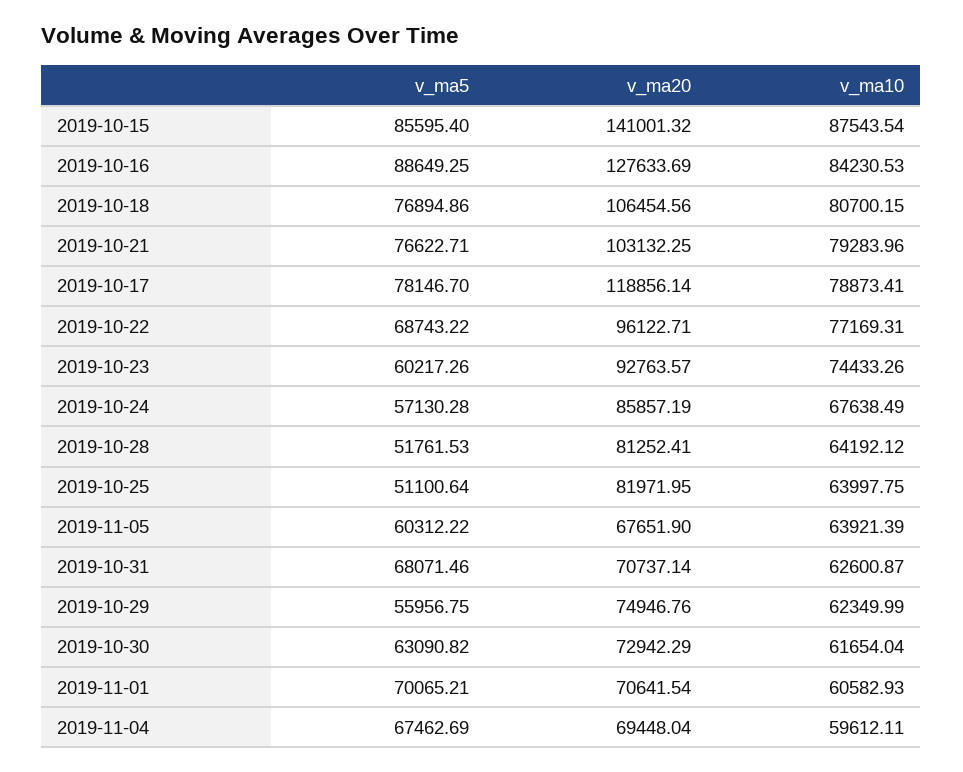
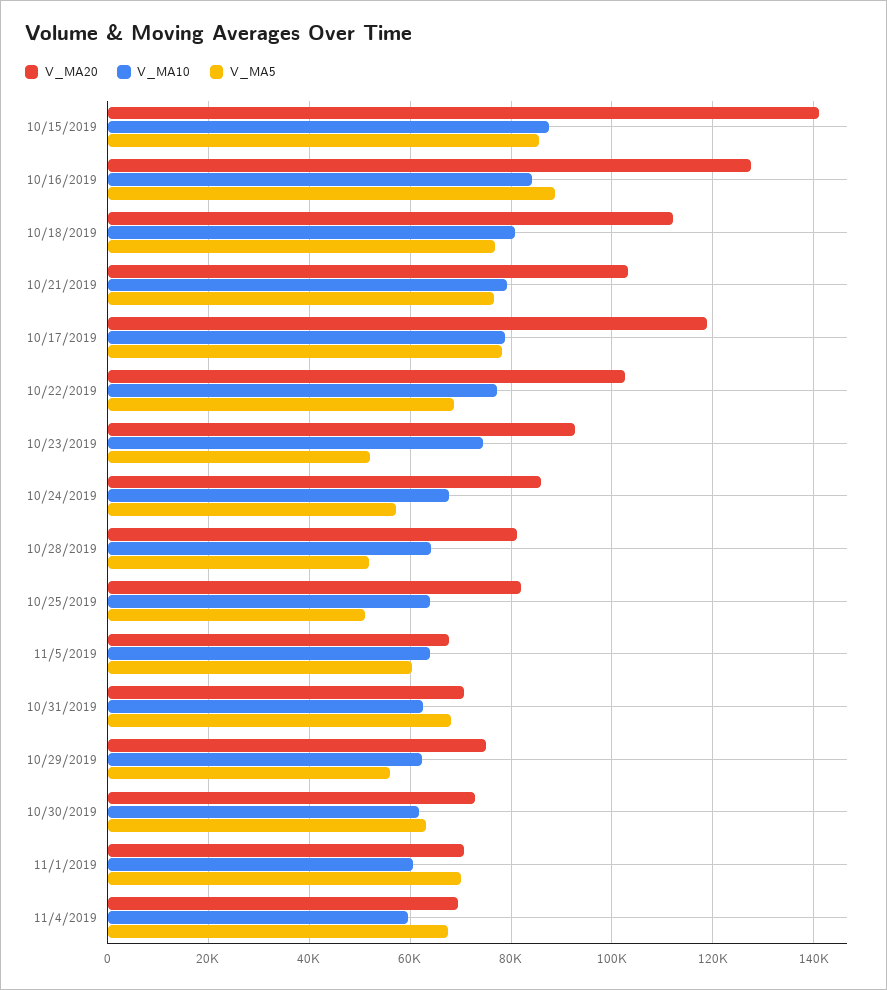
v_ma20, 2019-10-18: 106454.56 -> 112000
v_ma20, 2019-10-22: 96122.71 -> 102000
v_ma5, 2019-10-23: 60217.26 -> 52000

